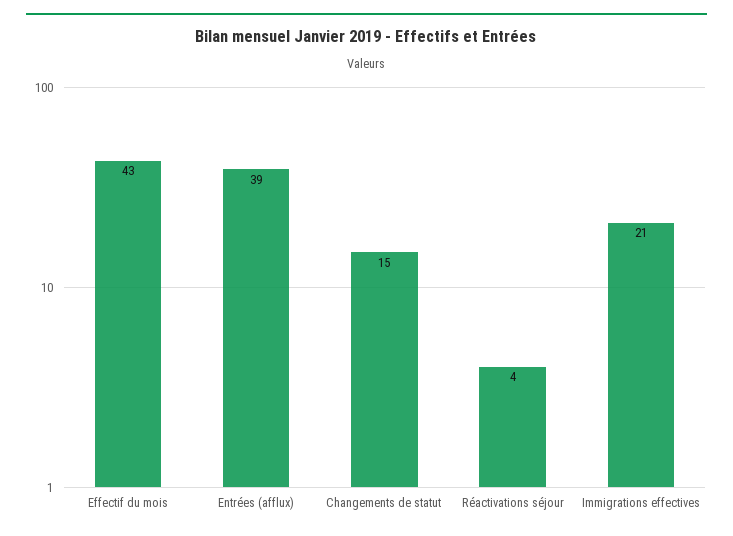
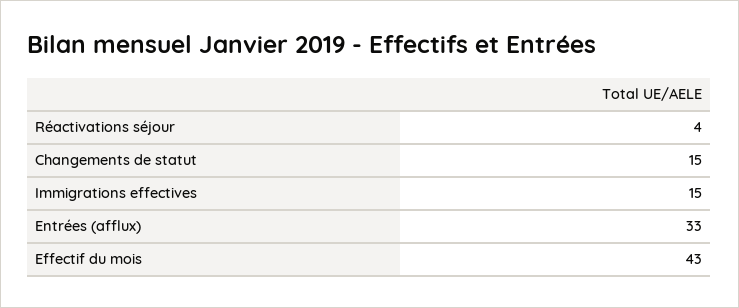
Entrées (afflux): 39 -> 33
Immigrations effectives: 21 -> 15

